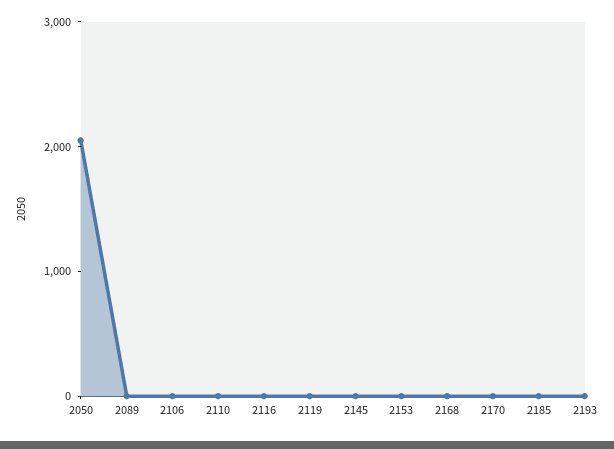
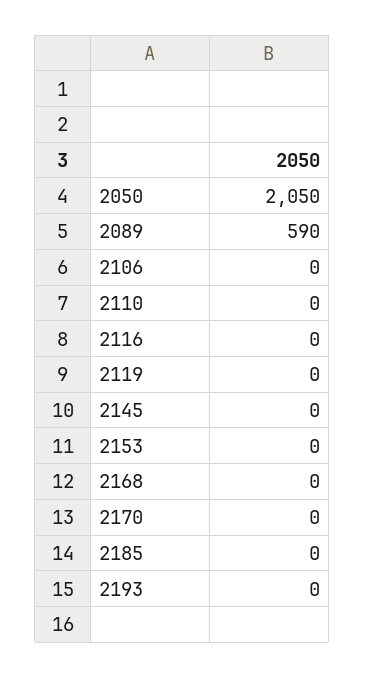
2089: 0 -> 590

